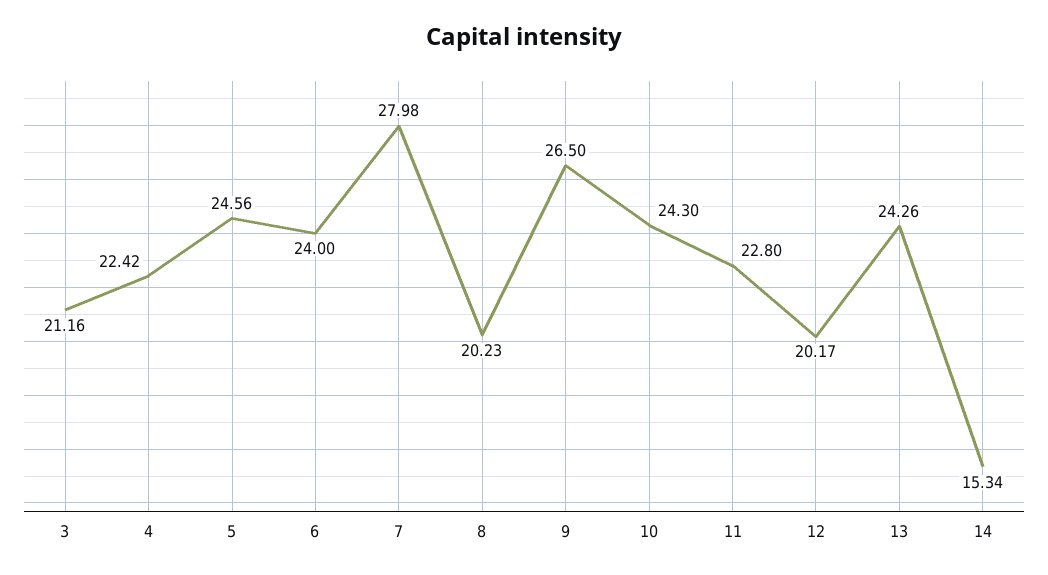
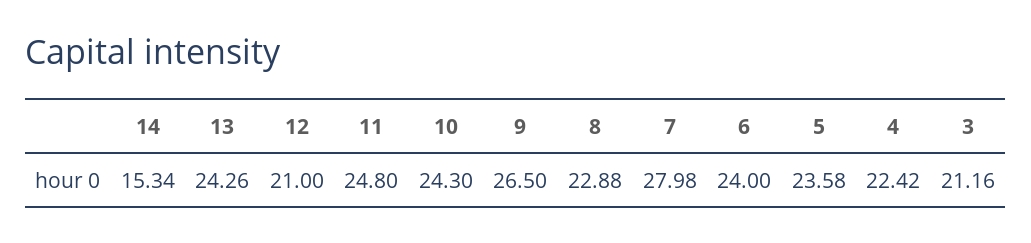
5: 24.56 -> 23.58
8: 20.23 -> 22.88
11: 22.8 -> 24.8
12: 20.17 -> 21

